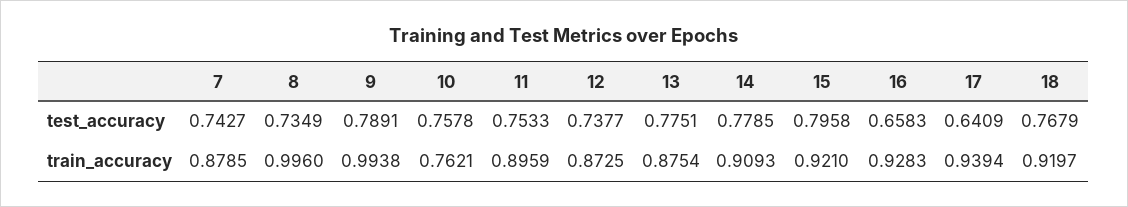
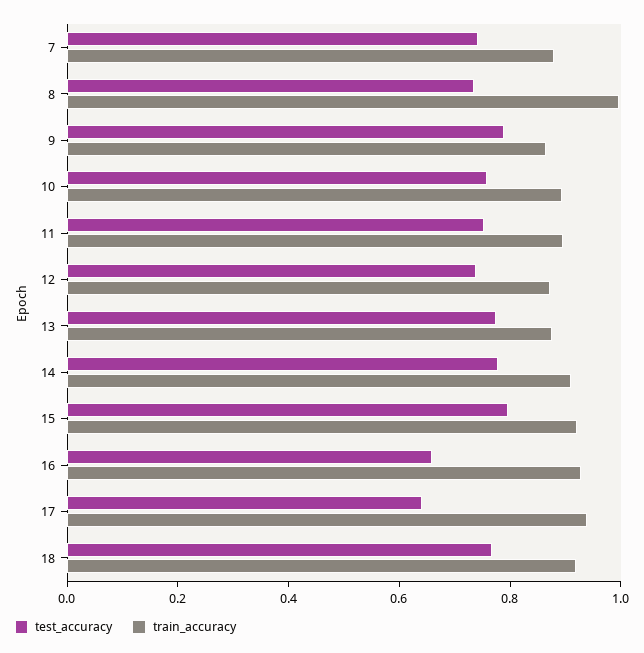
train_accuracy, 9: 0.9938 -> 0.85
train_accuracy, 10: 0.7621 -> 0.9

